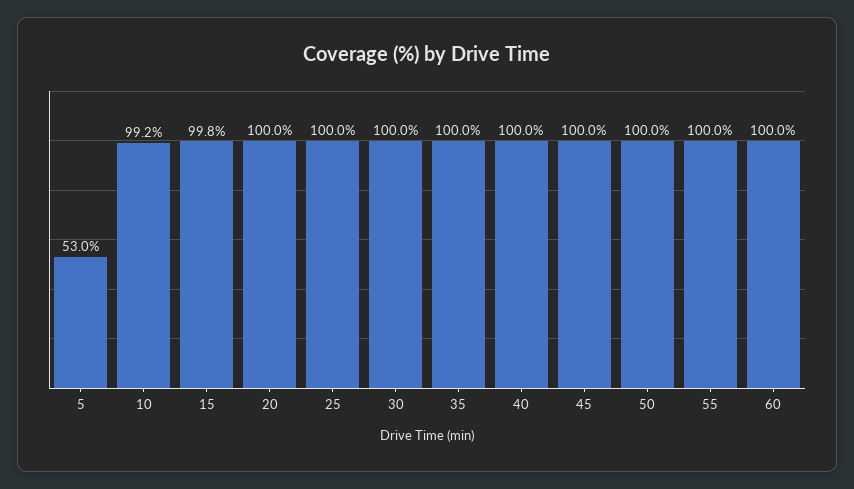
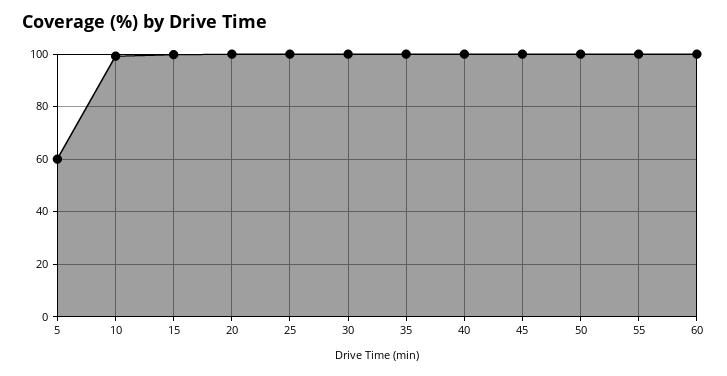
5: 53 -> 60

